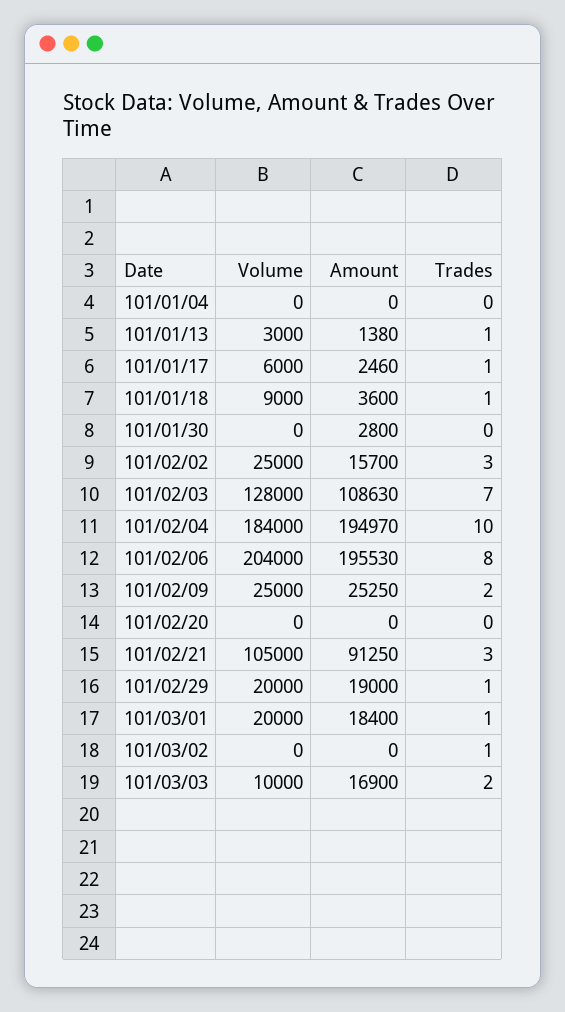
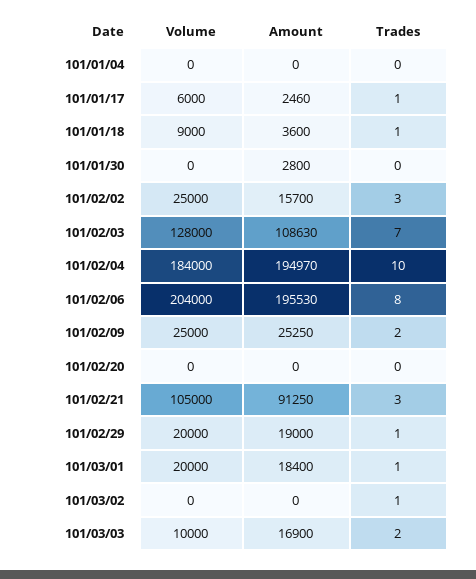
Volume, 101/01/13: 3000 -> none
Amount, 101/01/13: 1380 -> none
Trades, 101/01/13: 1 -> none

